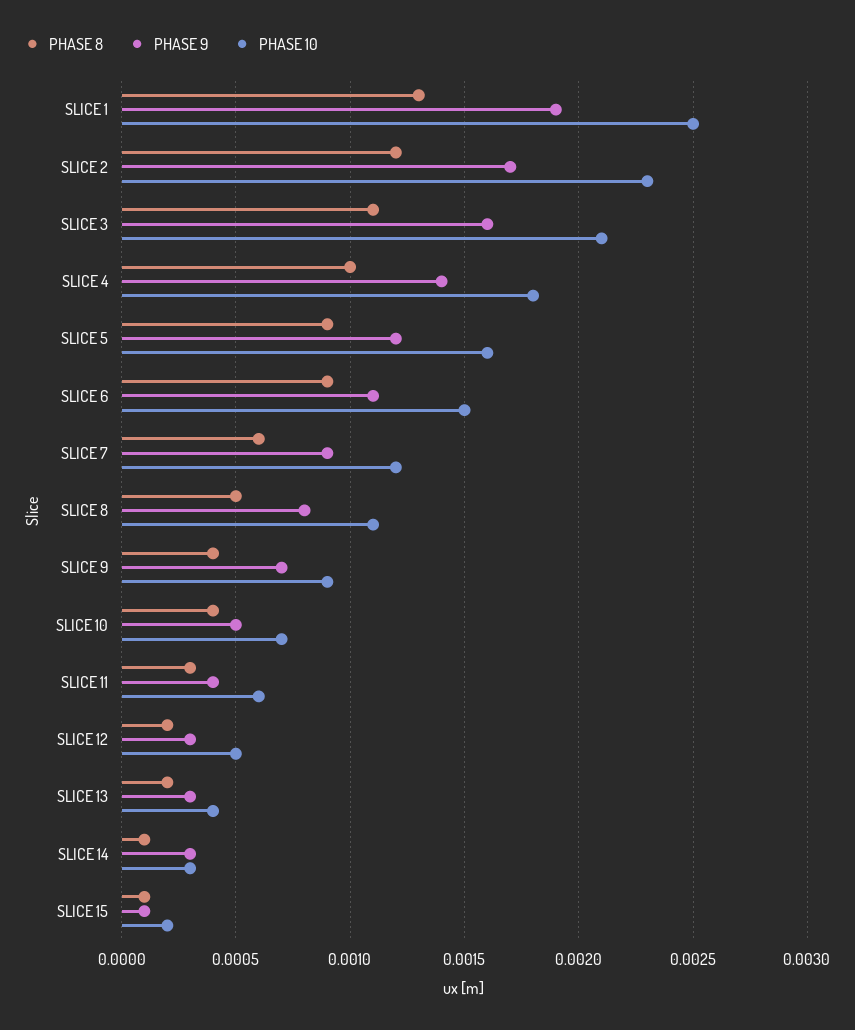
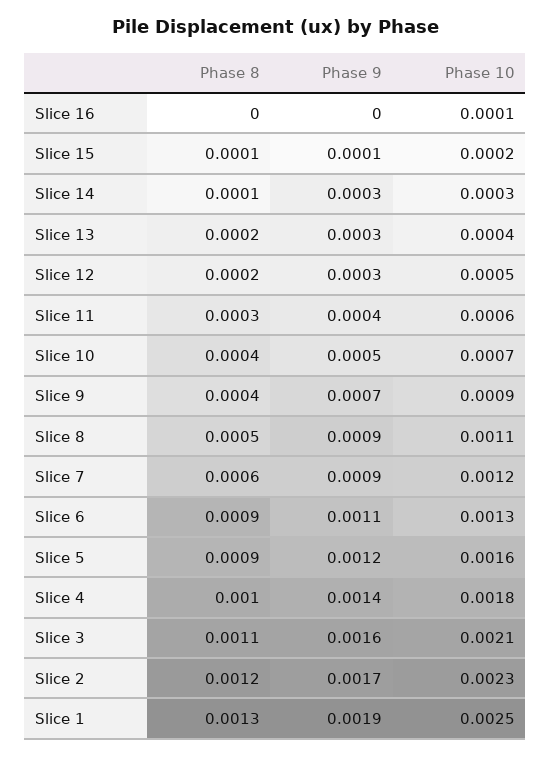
PHASE 10, SLICE 6: 0.0015 -> 0.0013
PHASE 9, SLICE 8: 0.0008 -> 0.0009
PHASE 8, Slice 16: none -> 0
PHASE 9, Slice 16: none -> 0
PHASE 10, Slice 16: none -> 0.0001

